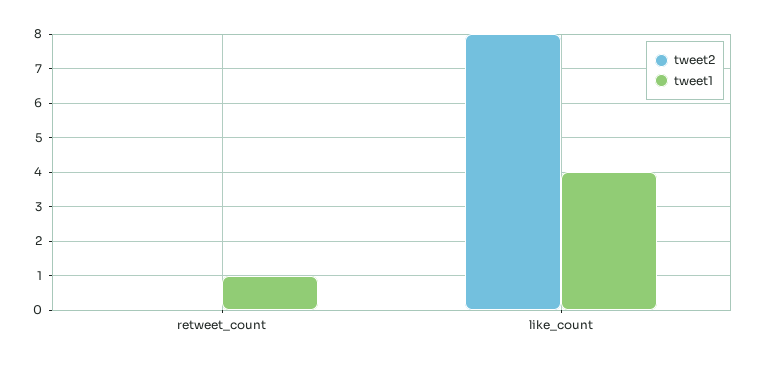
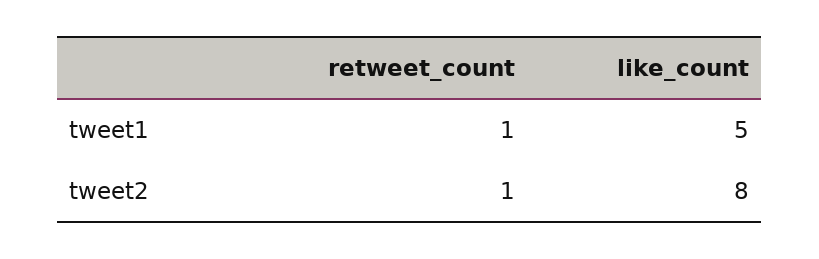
tweet2, retweet_count: 0 -> 1
tweet1, like_count: 4 -> 5

